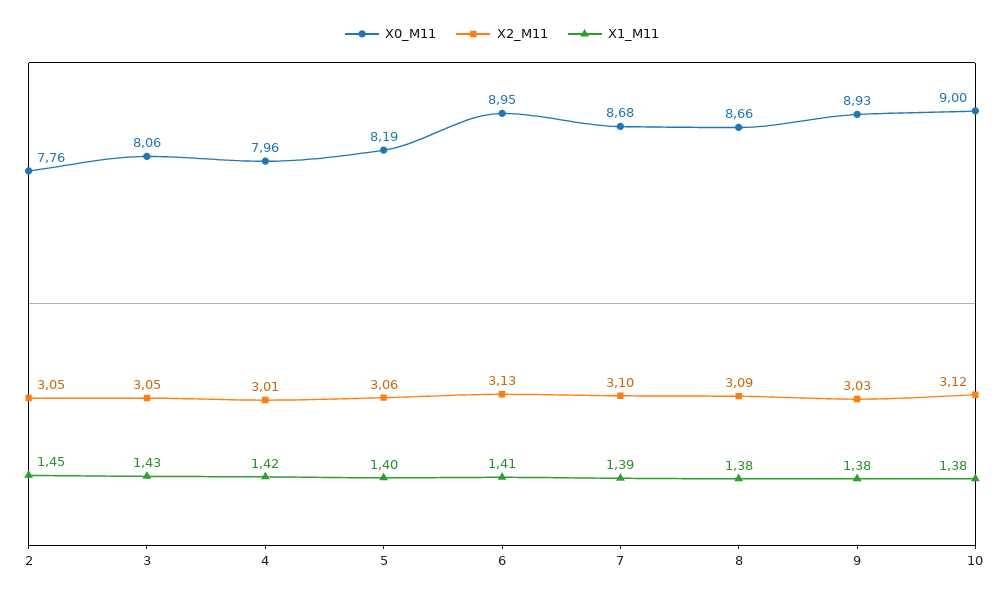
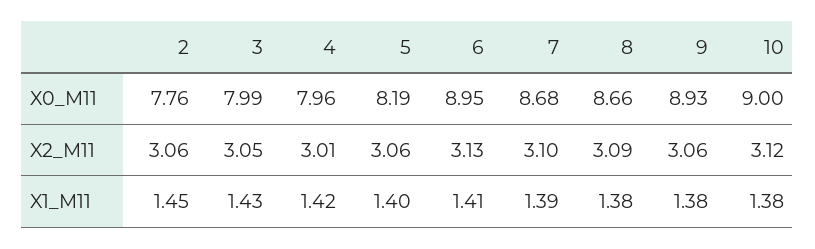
X2_M11, 2: 3.05 -> 3.06
X0_M11, 3: 8.06 -> 7.99
X2_M11, 9: 3.03 -> 3.06

